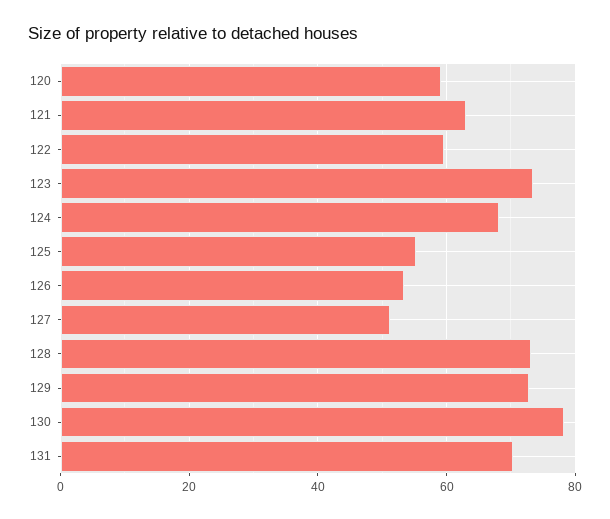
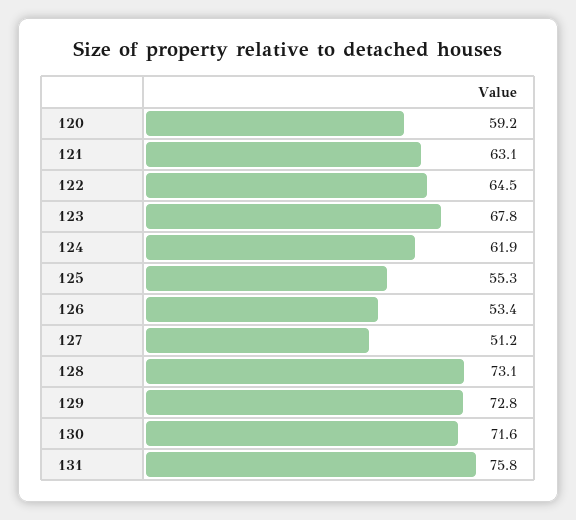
122: 60 -> 64.5
123: 74 -> 67.8
124: 68 -> 61.9
130: 78 -> 71.6
131: 70 -> 75.8

